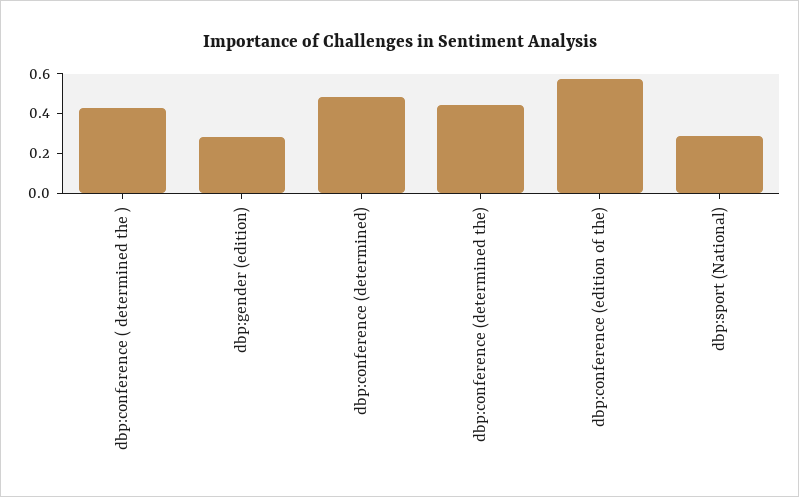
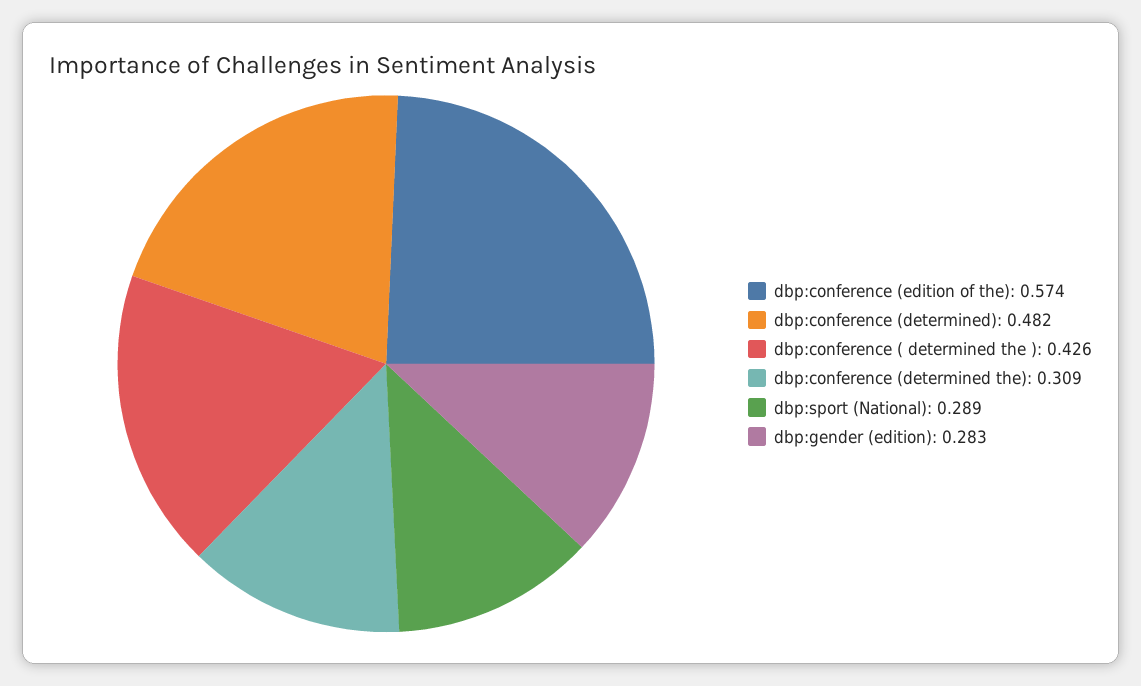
dbp:conference (determined the): 0.45 -> 0.309

